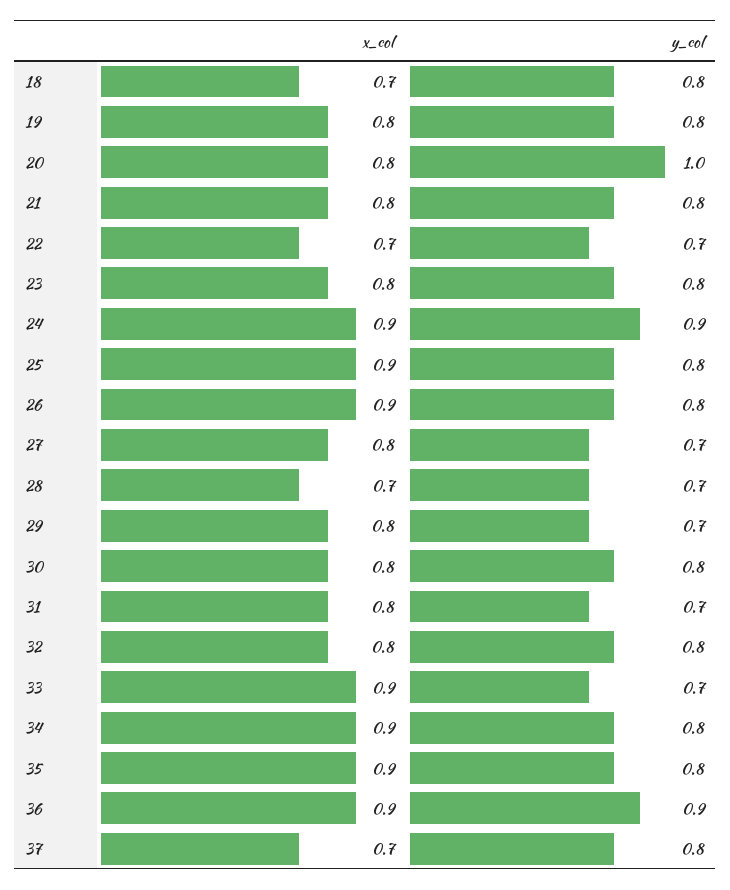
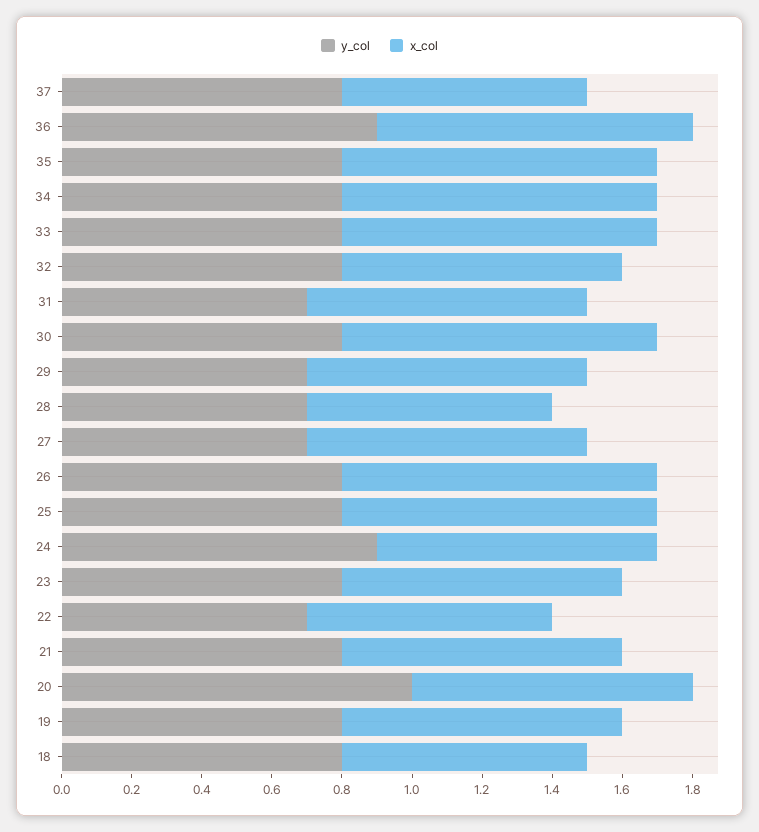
x_col, 24: 0.9 -> 0.8
x_col, 30: 0.8 -> 0.9
y_col, 33: 0.7 -> 0.8

